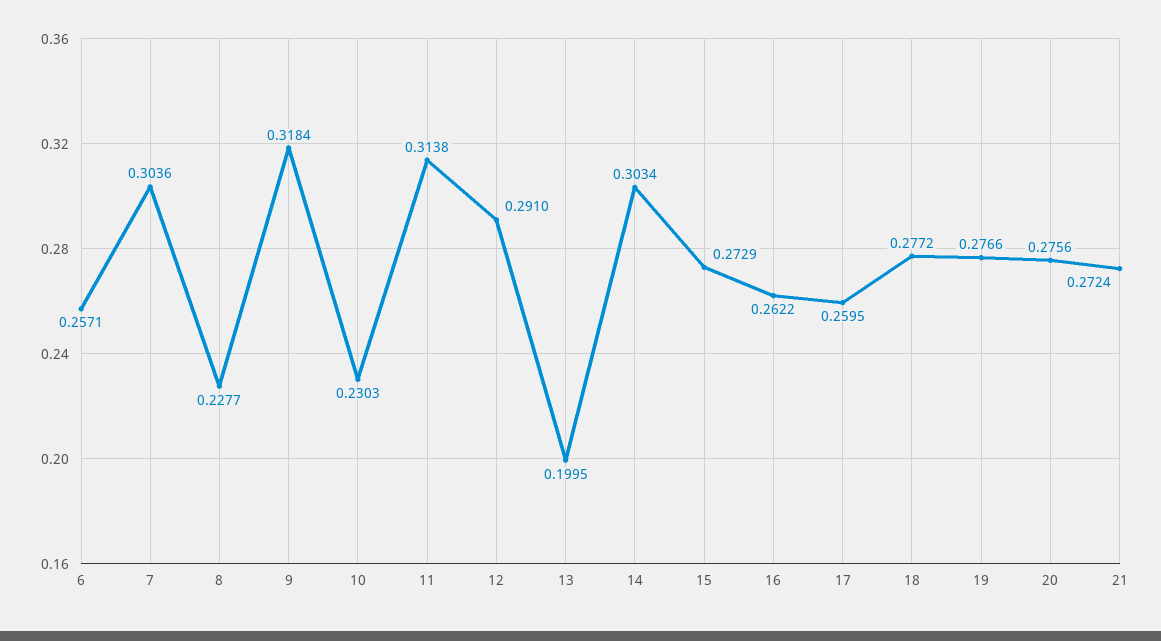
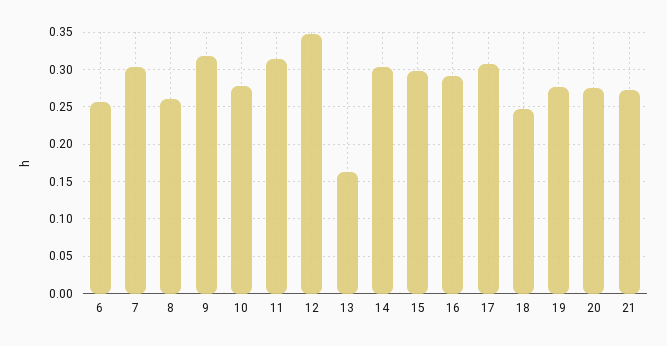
8: 0.2277 -> 0.26
10: 0.2303 -> 0.28
12: 0.291 -> 0.35
13: 0.1995 -> 0.16
15: 0.2729 -> 0.3
16: 0.2622 -> 0.29
17: 0.2595 -> 0.31
18: 0.2772 -> 0.25

